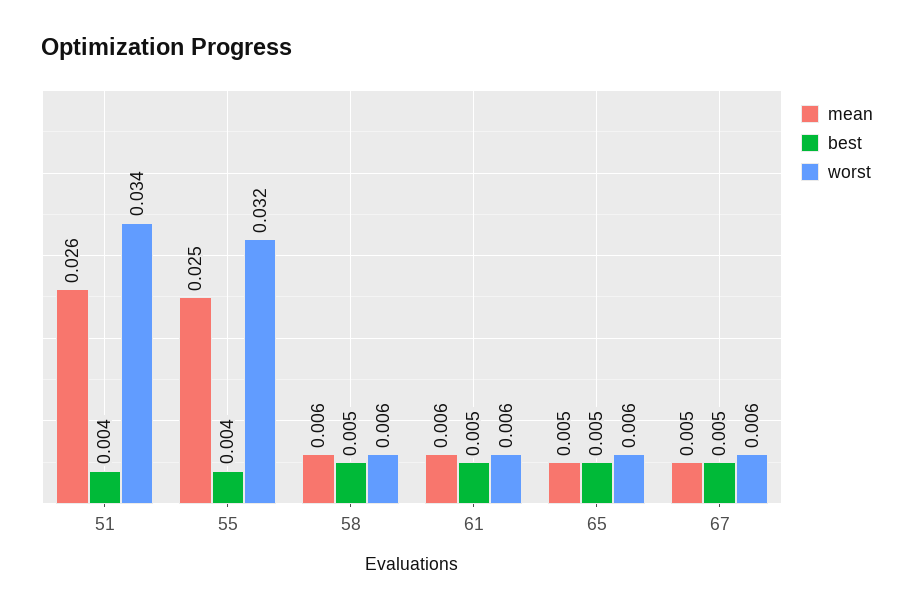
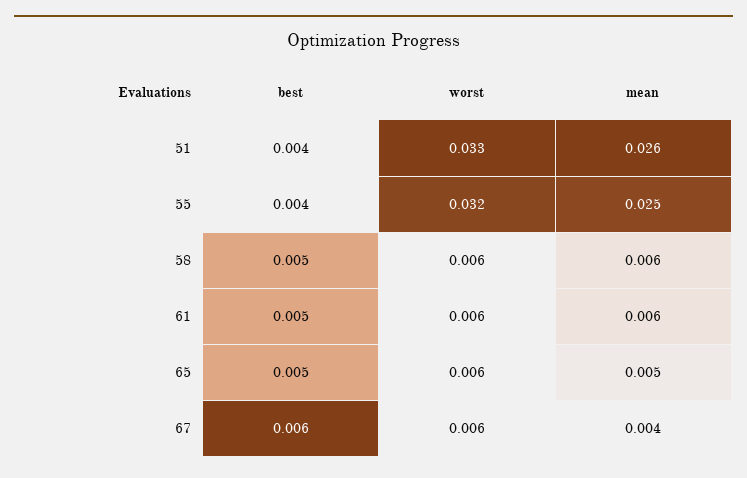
worst, 51: 0.034 -> 0.033
mean, 67: 0.005 -> 0.004
best, 67: 0.005 -> 0.006

